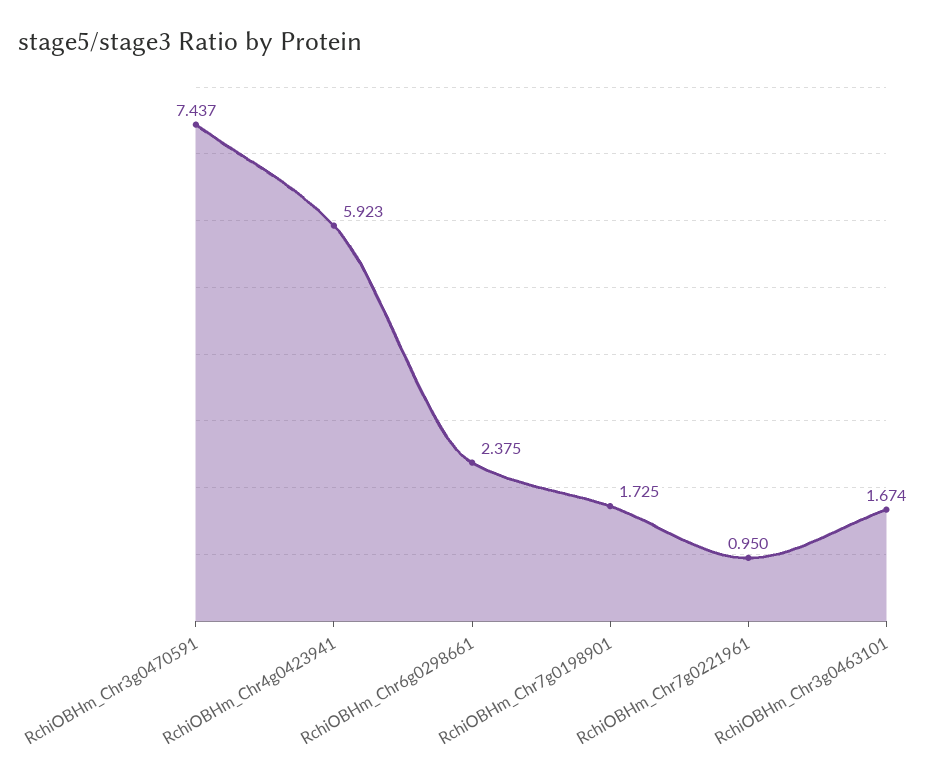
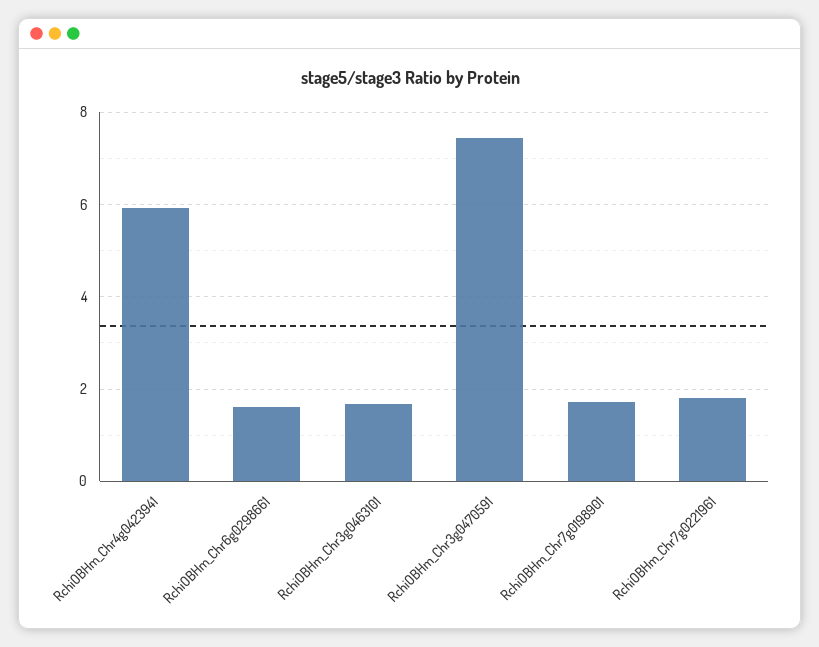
RchiOBHm_Chr6g0298661: 2.375 -> 1.6
RchiOBHm_Chr7g0221961: 0.95 -> 1.8

